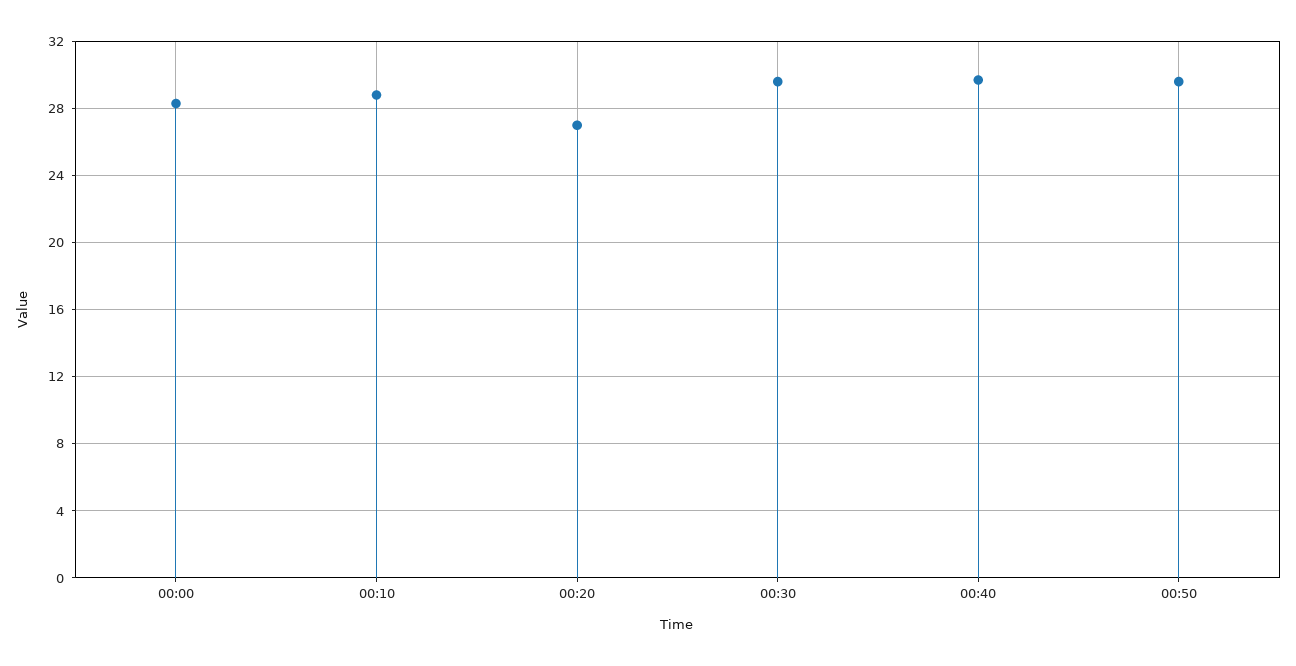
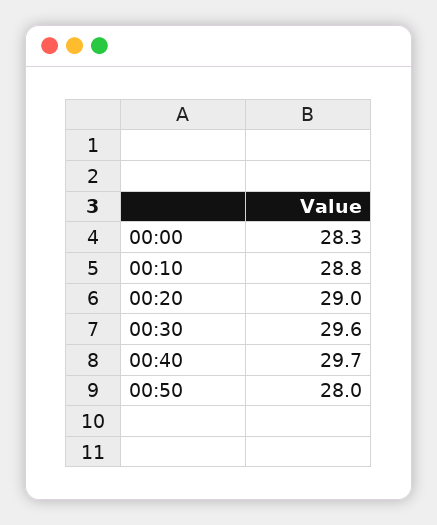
00:20: 27 -> 29
00:50: 29.5 -> 28

